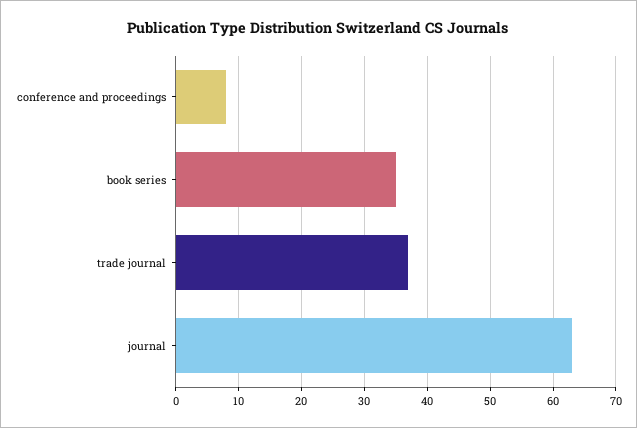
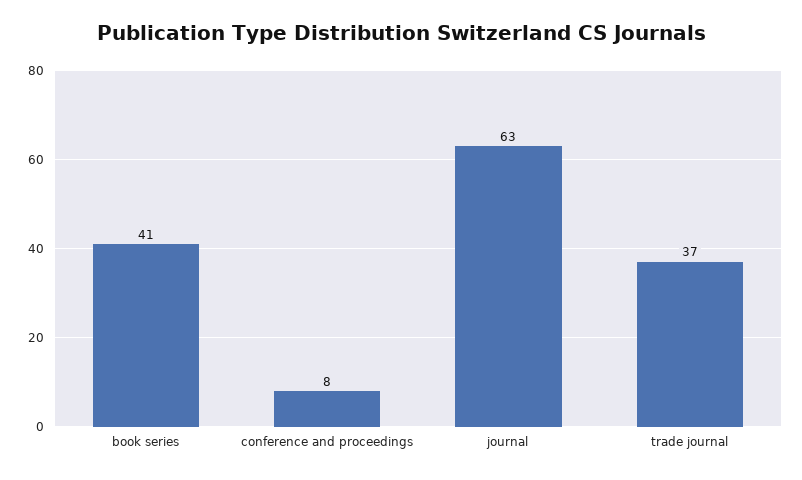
book series: 35 -> 41

